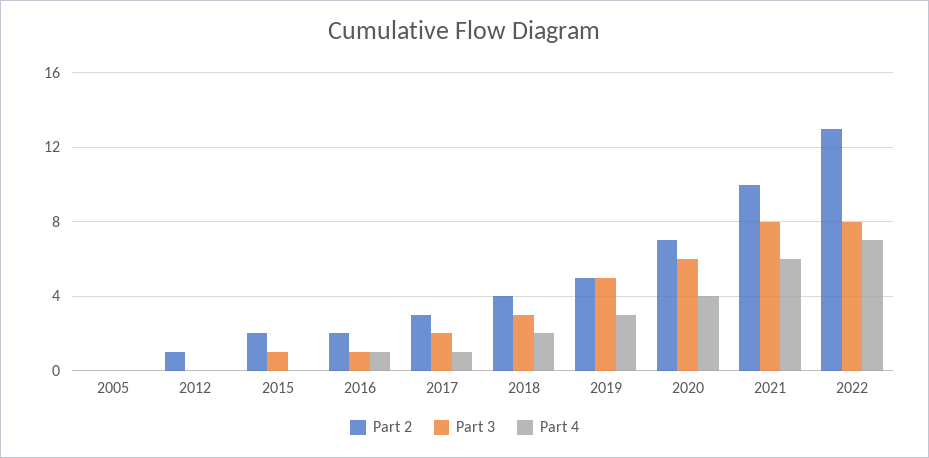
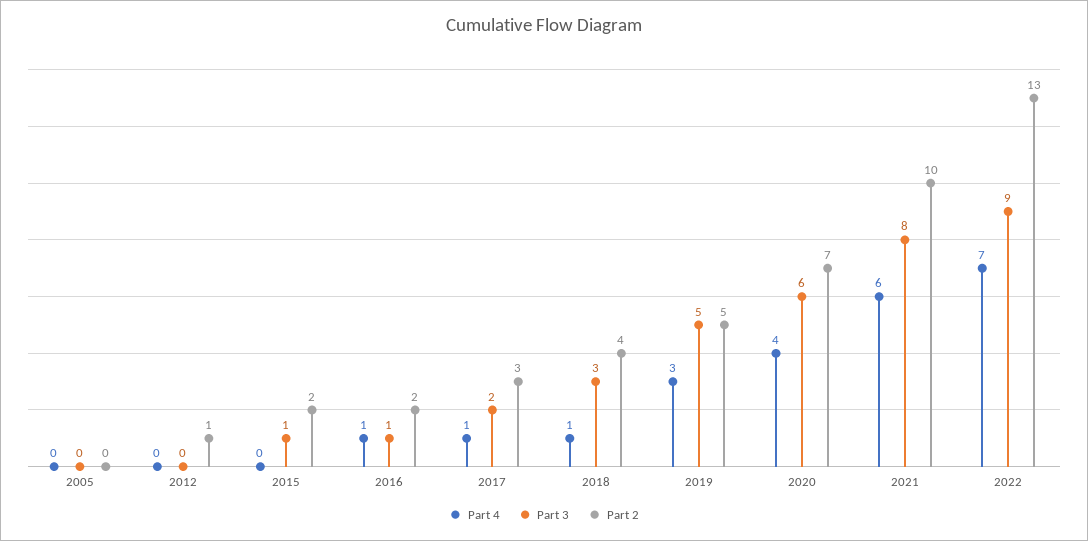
Part 4, 2018: 2 -> 1
Part 3, 2022: 8 -> 9

